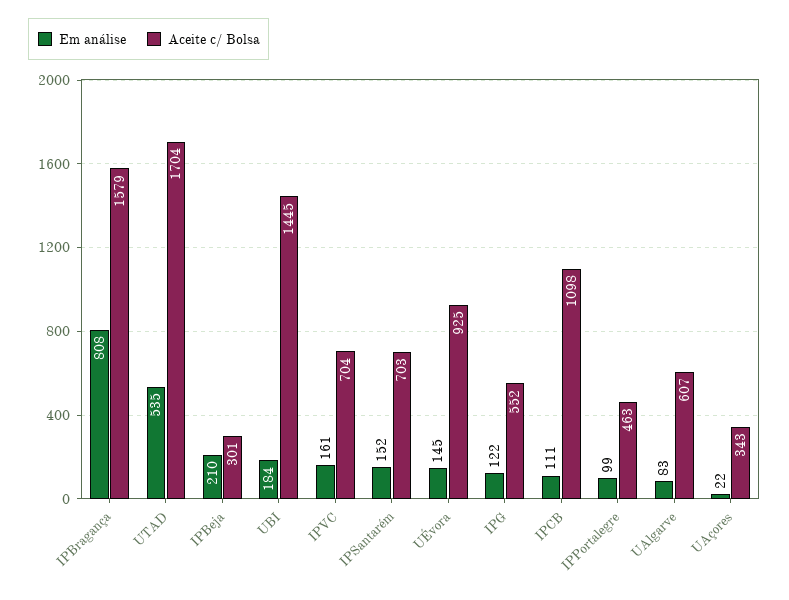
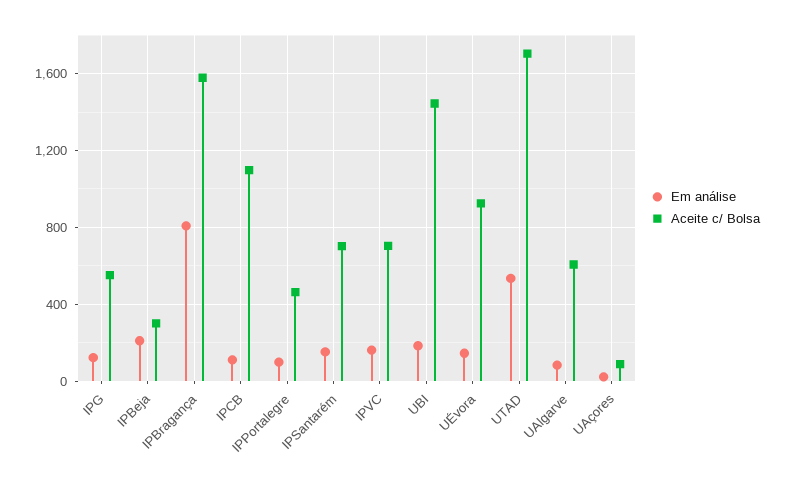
Aceite c/ Bolsa, UAçores: 343 -> 100

